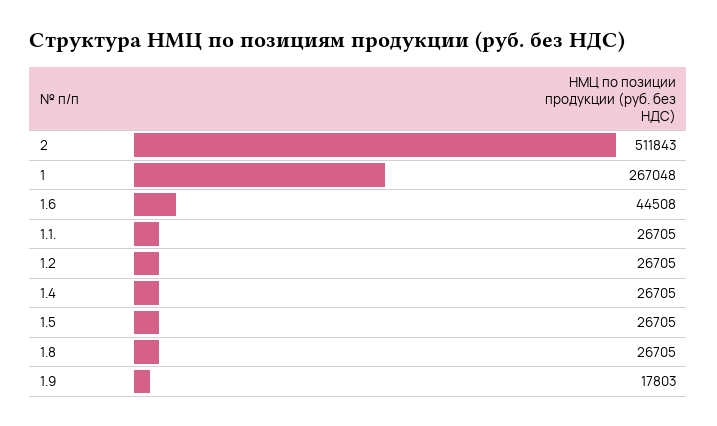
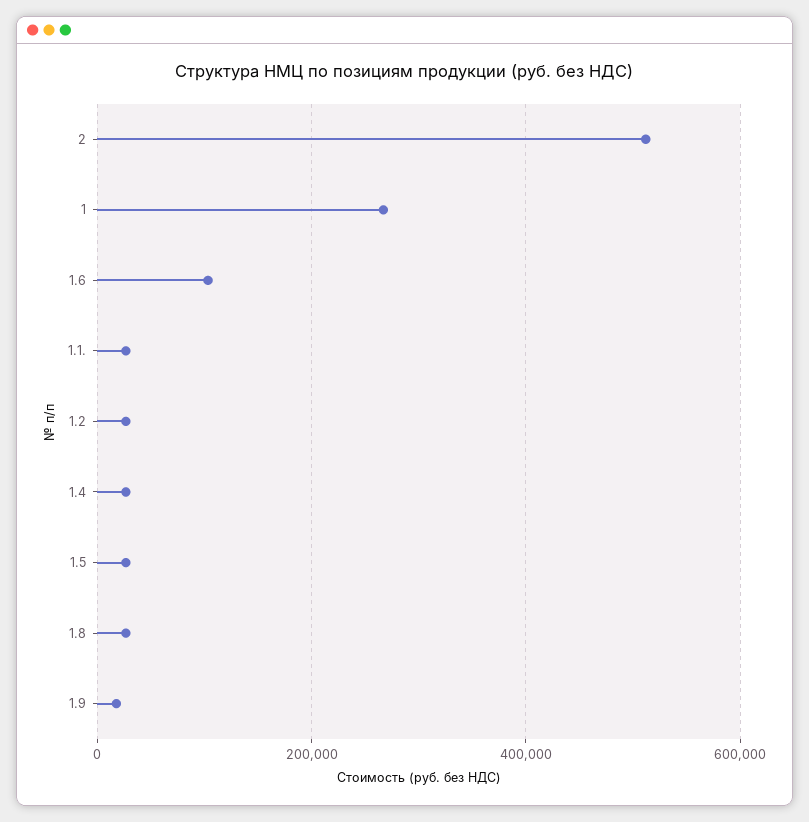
1.6: 44508 -> 100000

